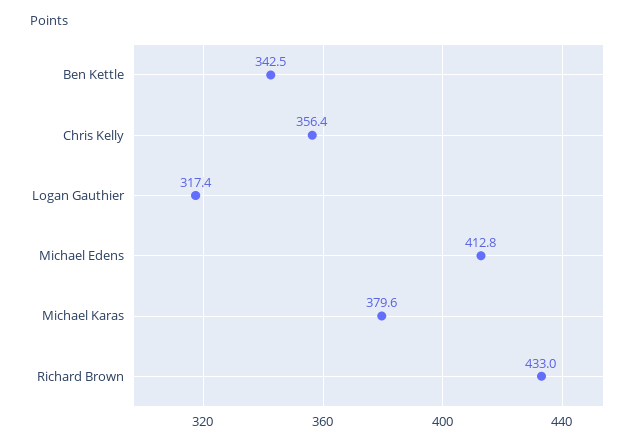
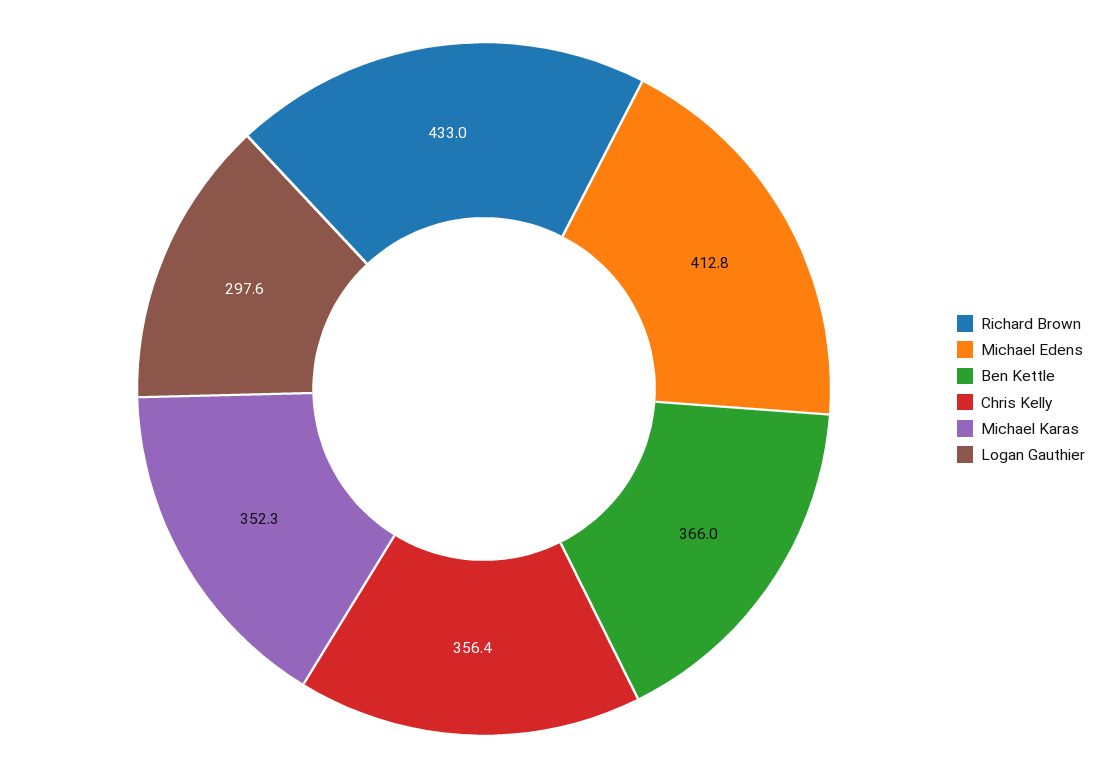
Ben Kettle: 342.5 -> 366
Logan Gauthier: 317.4 -> 297.6
Michael Karas: 379.6 -> 352.3

